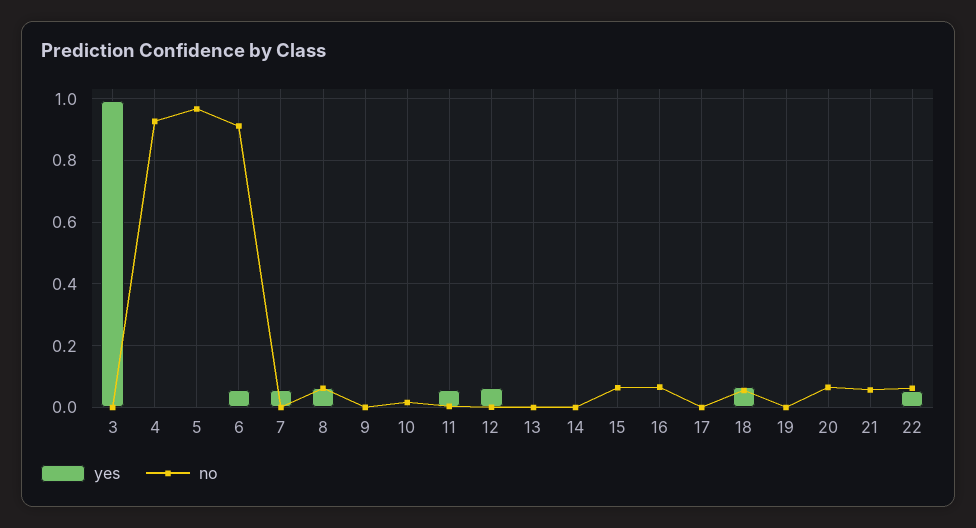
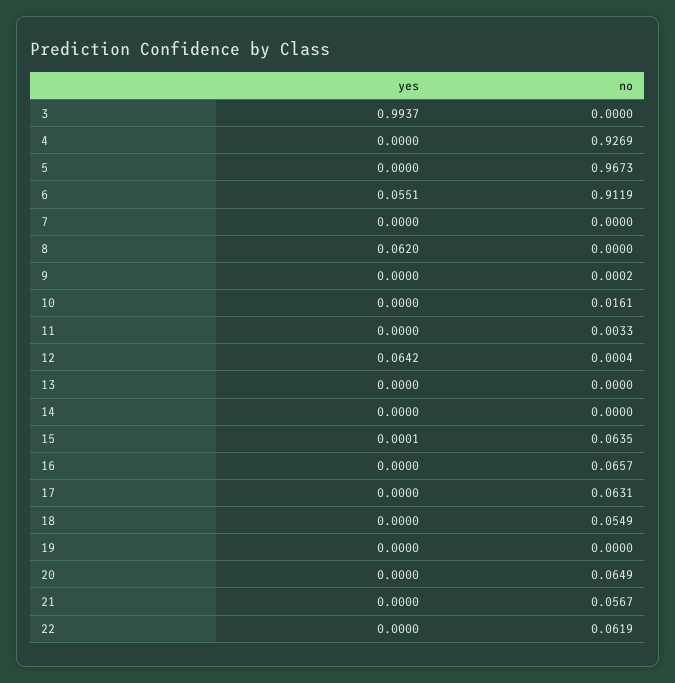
yes, 7: 0.06 -> 0
no, 8: 0.06 -> 0
yes, 11: 0.06 -> 0
no, 17: 0 -> 0.0631
yes, 18: 0.06 -> 0
yes, 22: 0.06 -> 0

